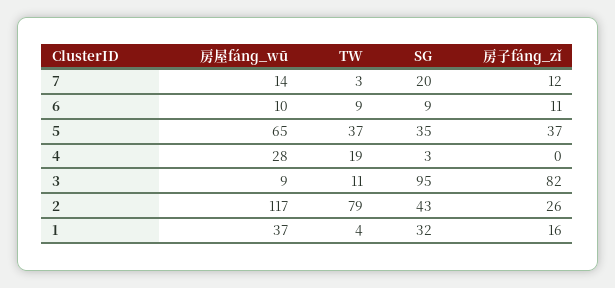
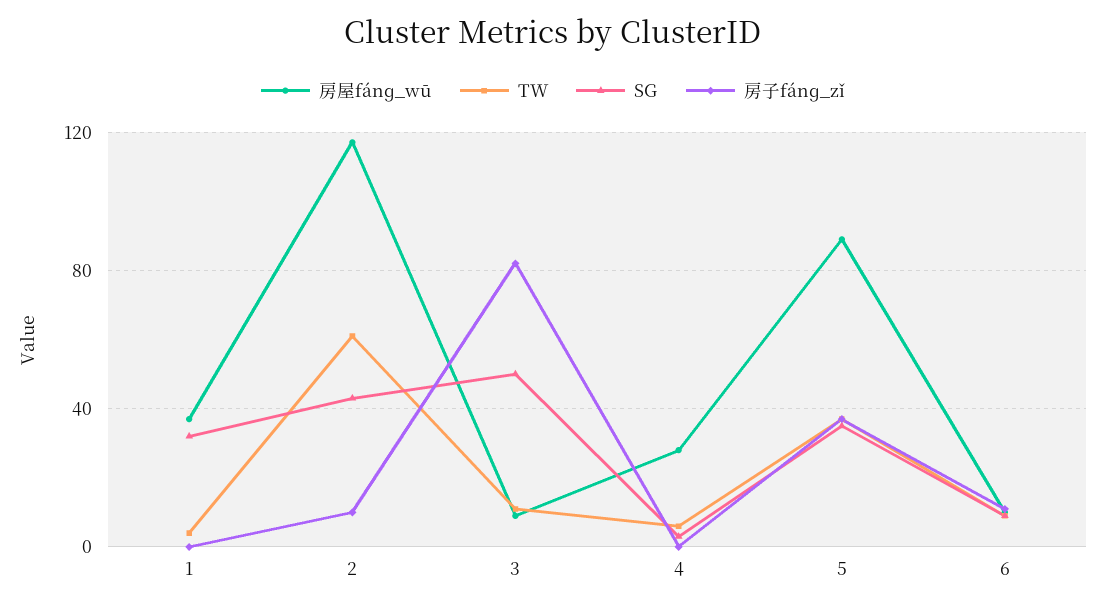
房屋fánɡ_wū, 7: 14 -> none
TW, 7: 3 -> none
SG, 7: 20 -> none
房子fánɡ_zǐ, 7: 12 -> none
房屋fánɡ_wū, 5: 65 -> 90
TW, 4: 19 -> 5
SG, 3: 95 -> 50
TW, 2: 79 -> 60
房子fánɡ_zǐ, 2: 26 -> 10
房子fánɡ_zǐ, 1: 16 -> 0

